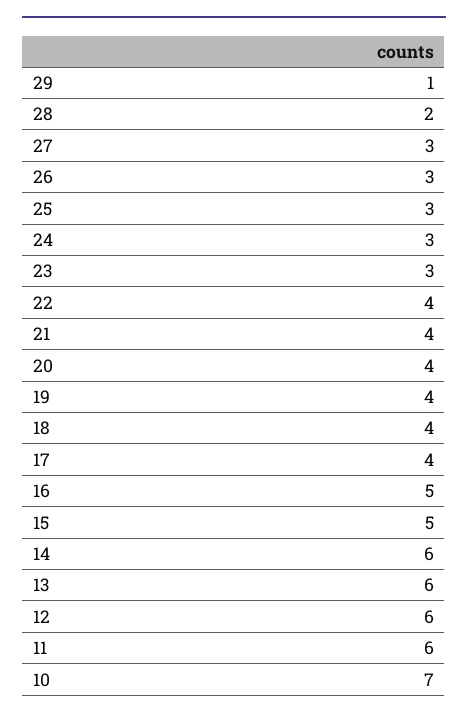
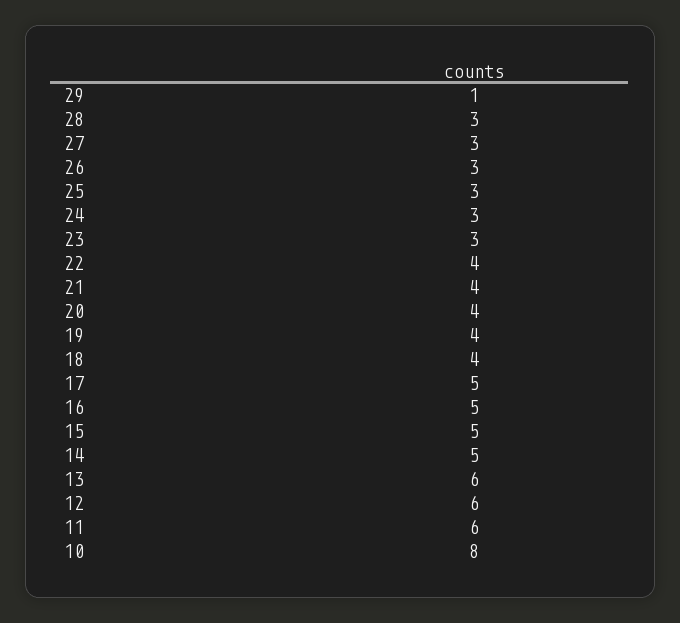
28: 2 -> 3
17: 4 -> 5
14: 6 -> 5
10: 7 -> 8

